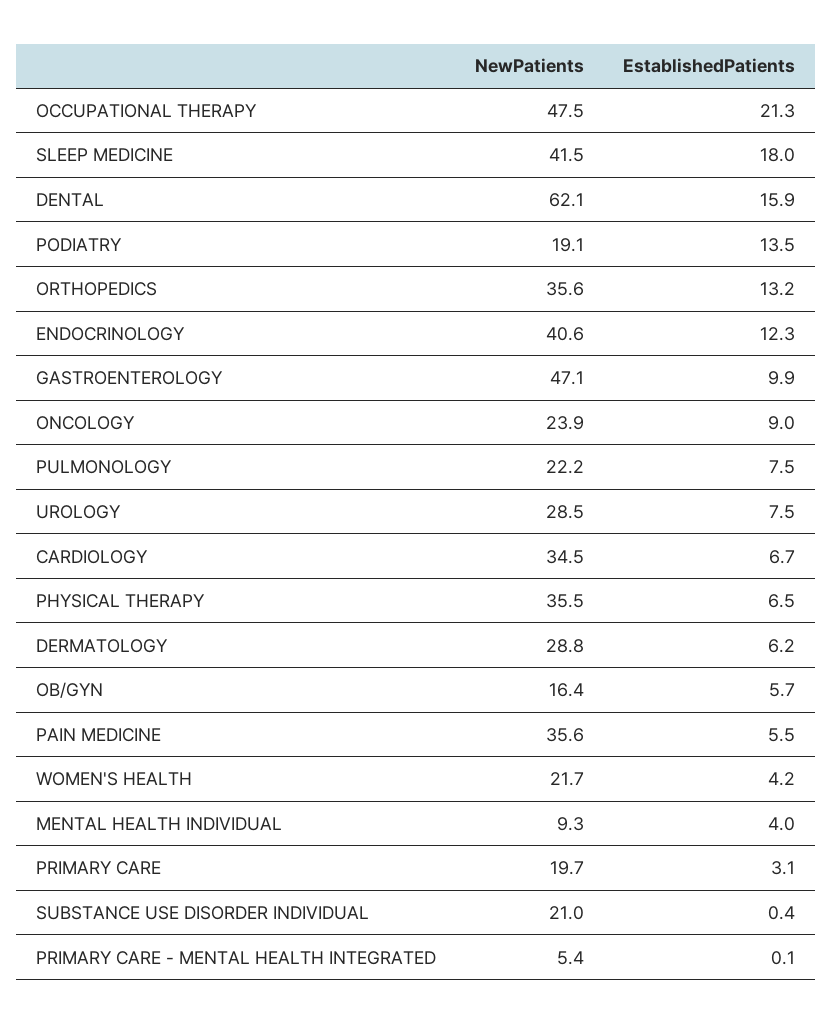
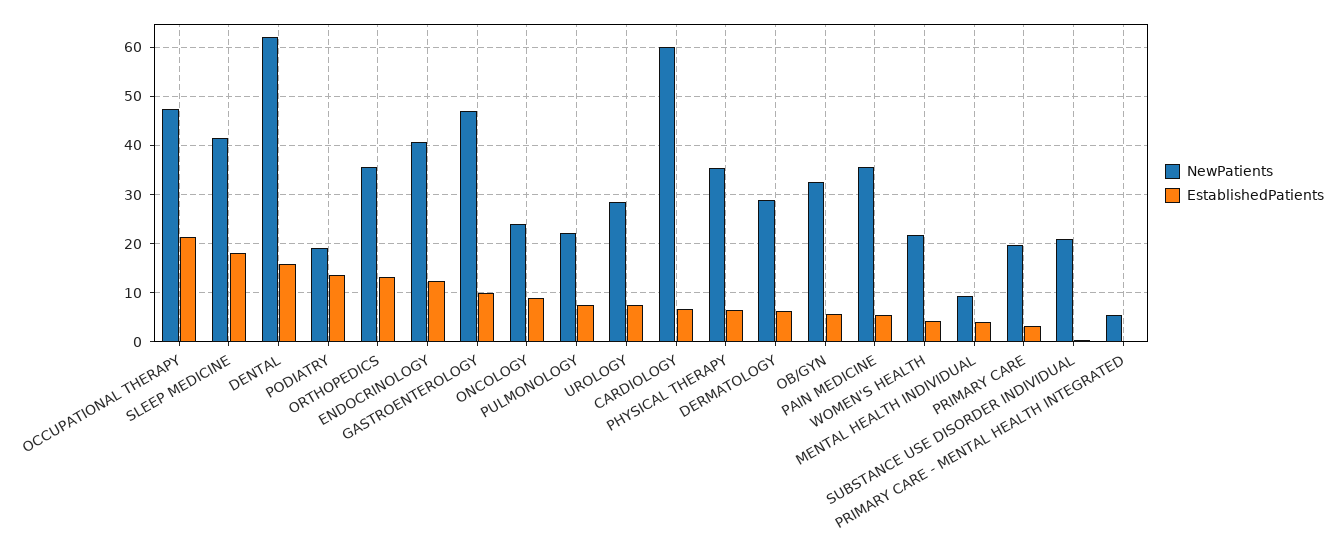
NewPatients, CARDIOLOGY: 34.5 -> 60
NewPatients, OB/GYN: 16.4 -> 32

